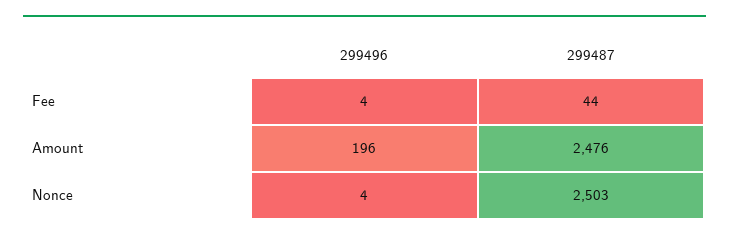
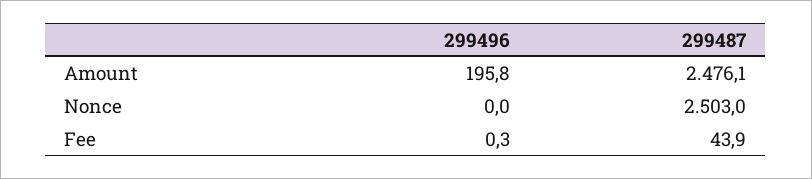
299496, Fee: 4 -> 0.3
299496, Nonce: 4 -> 0

